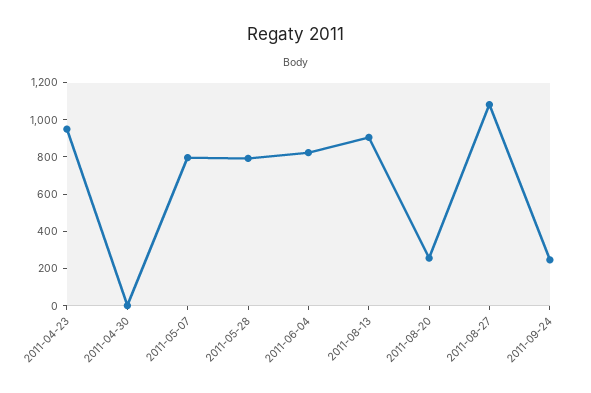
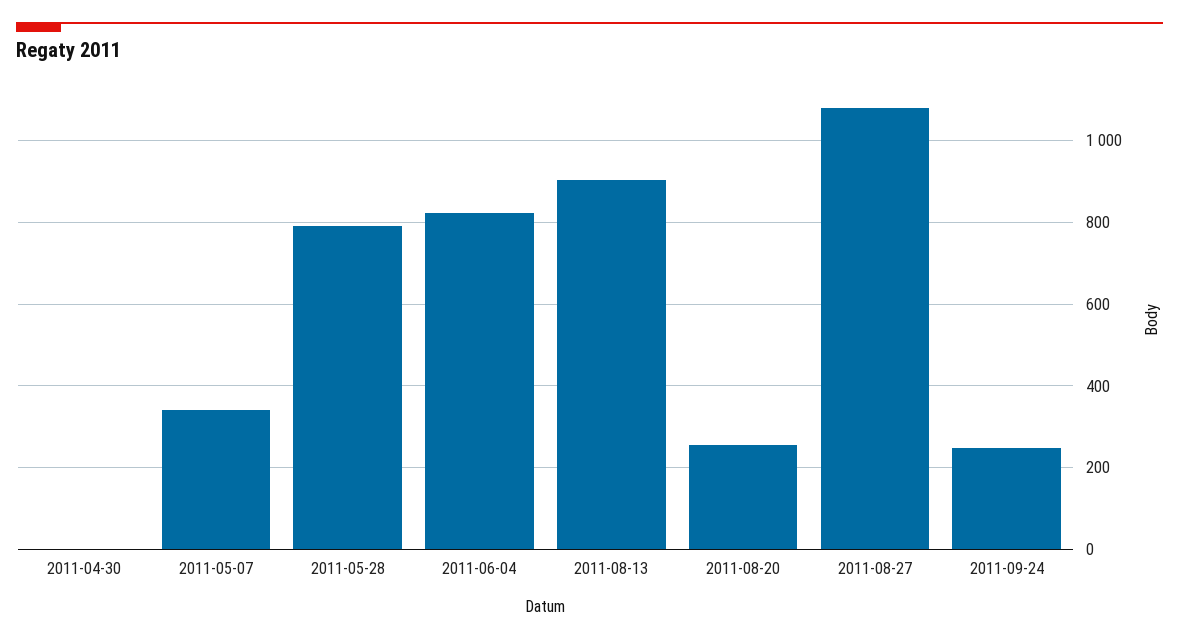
2011-04-23: 950 -> none
2011-05-07: 800 -> 340

